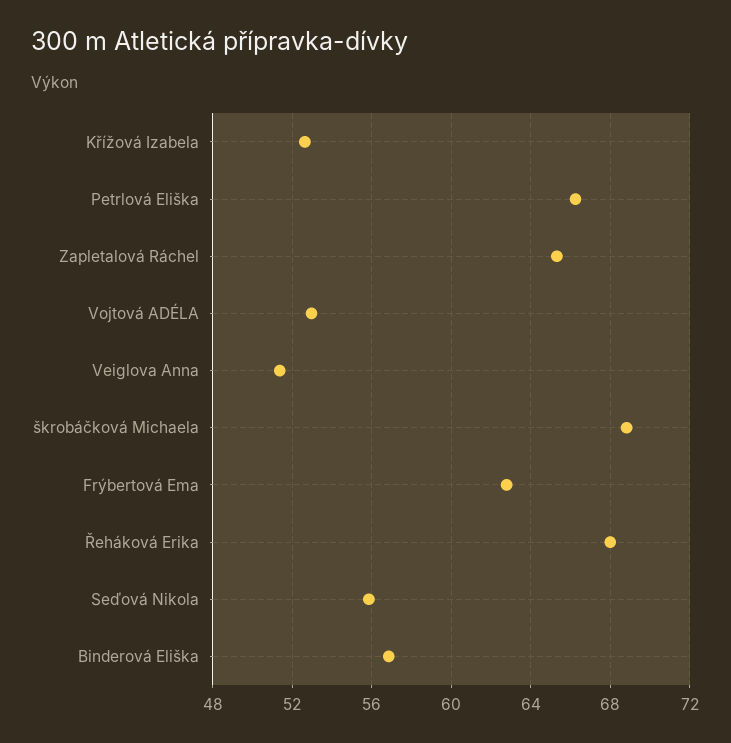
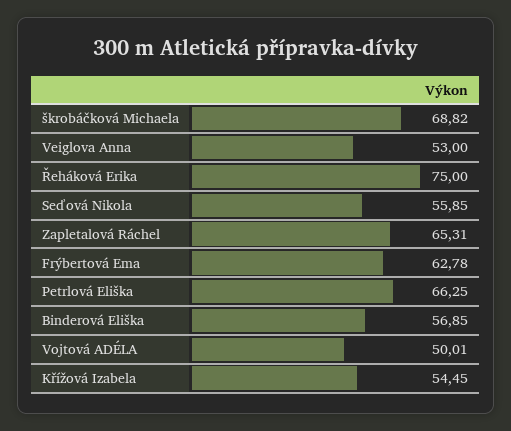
Křížová Izabela: 52.5 -> 54.45
Vojtová ADÉLA: 53 -> 50.01
Veiglova Anna: 51.5 -> 53
Řeháková Erika: 68 -> 75

